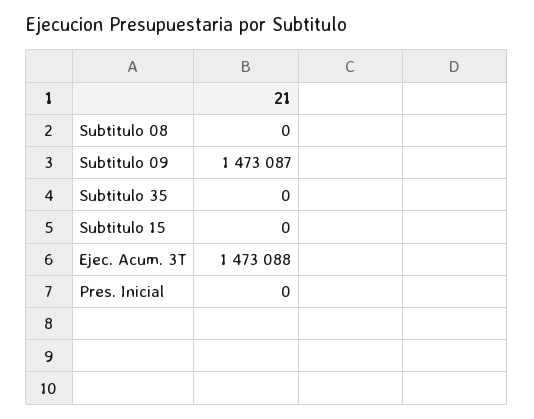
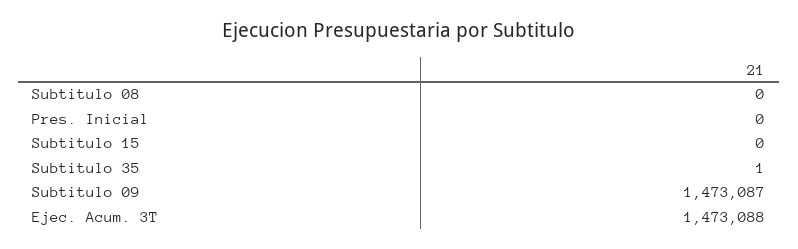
Subtitulo 35: 0 -> 1

